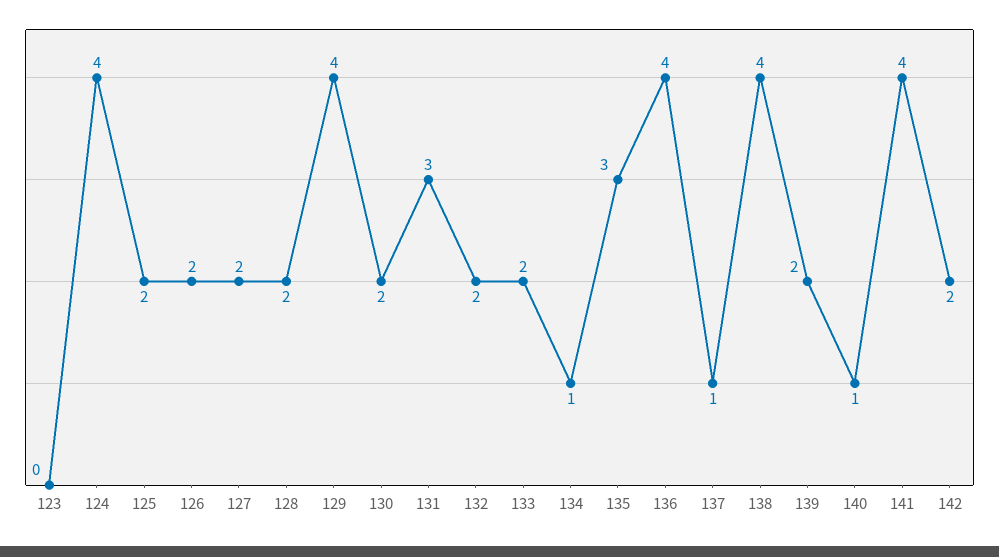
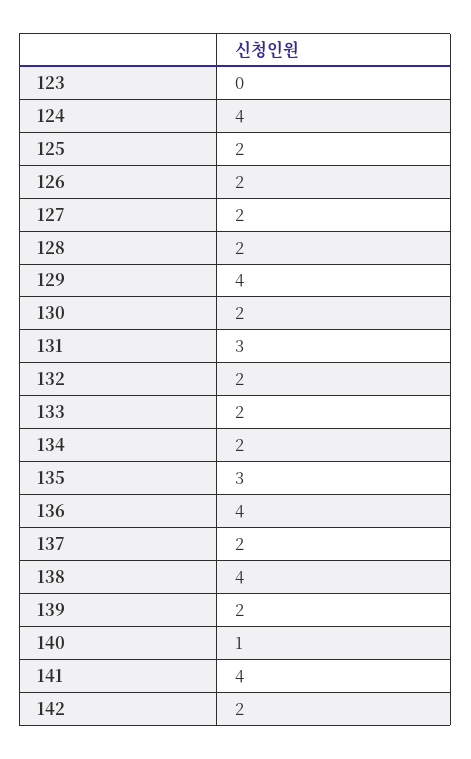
134: 1 -> 2
137: 1 -> 2

